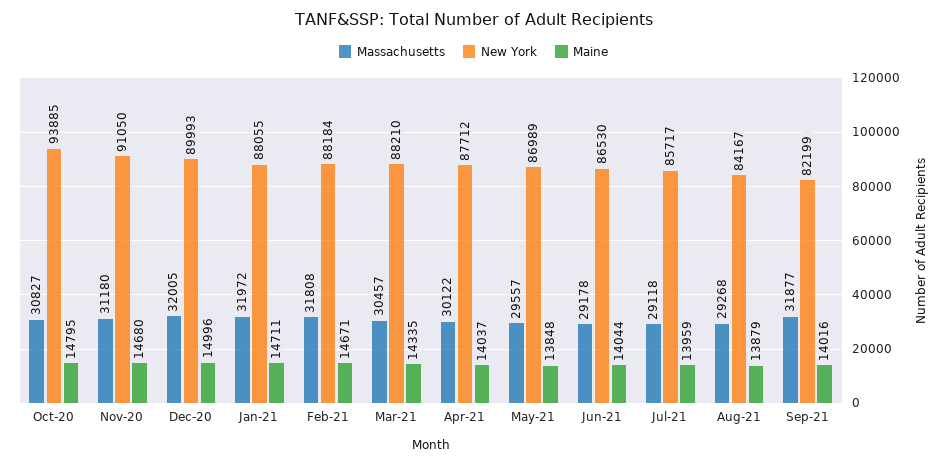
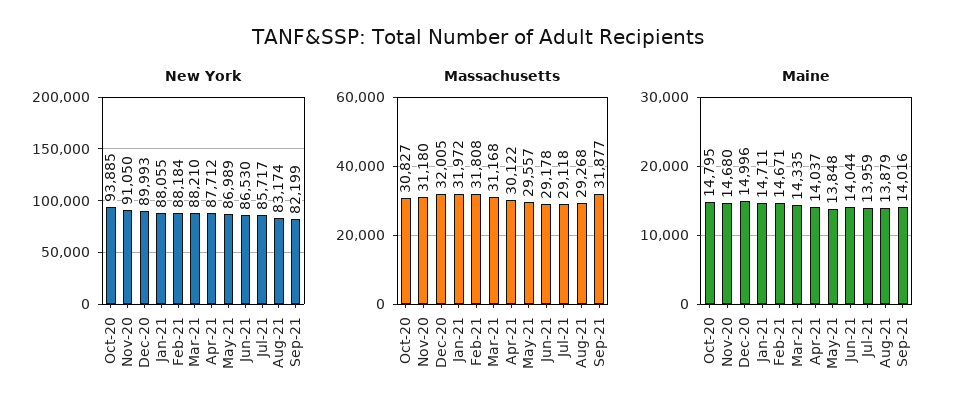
Massachusetts, Mar-21: 30457 -> 31168
New York, Aug-21: 84167 -> 83174

